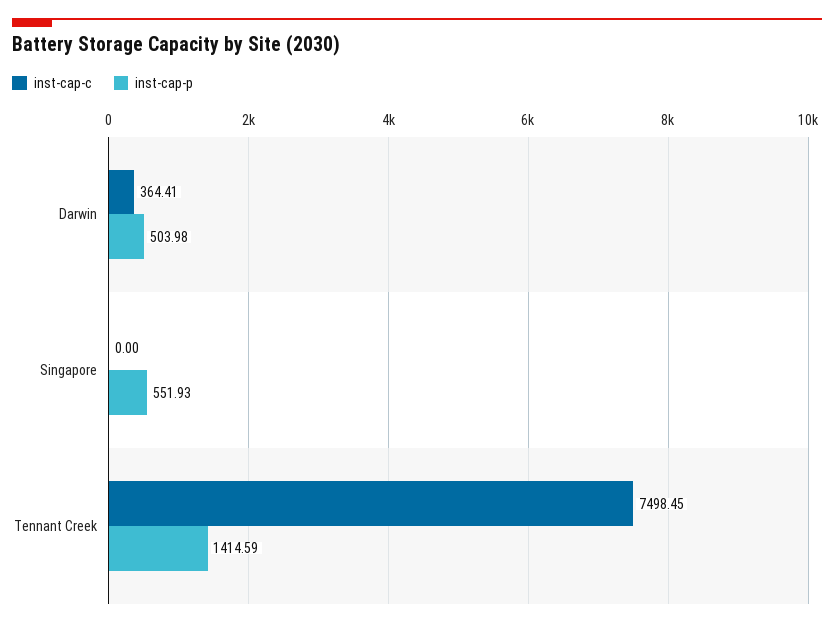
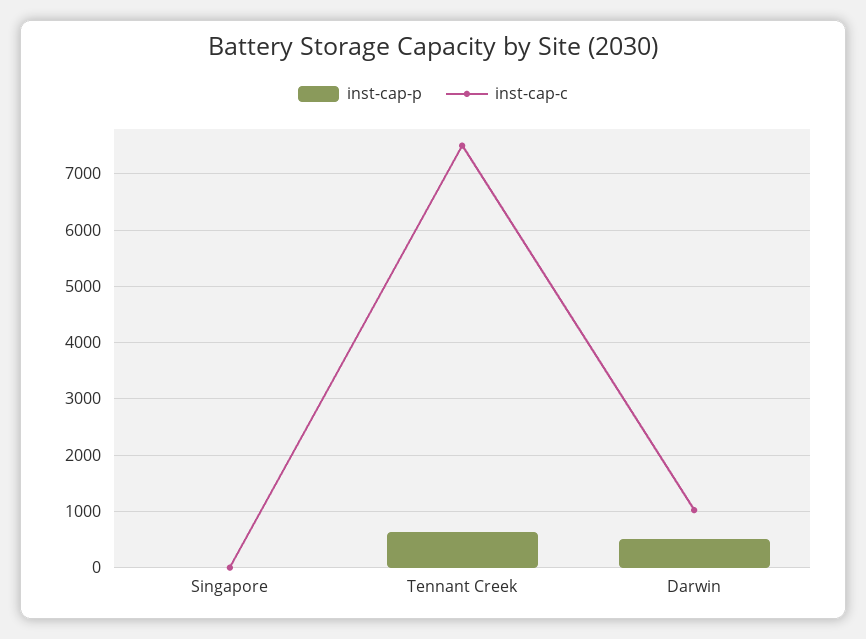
inst-cap-c, Darwin: 364.41 -> 1000
inst-cap-p, Singapore: 551.93 -> 0
inst-cap-p, Tennant Creek: 1414.59 -> 600

